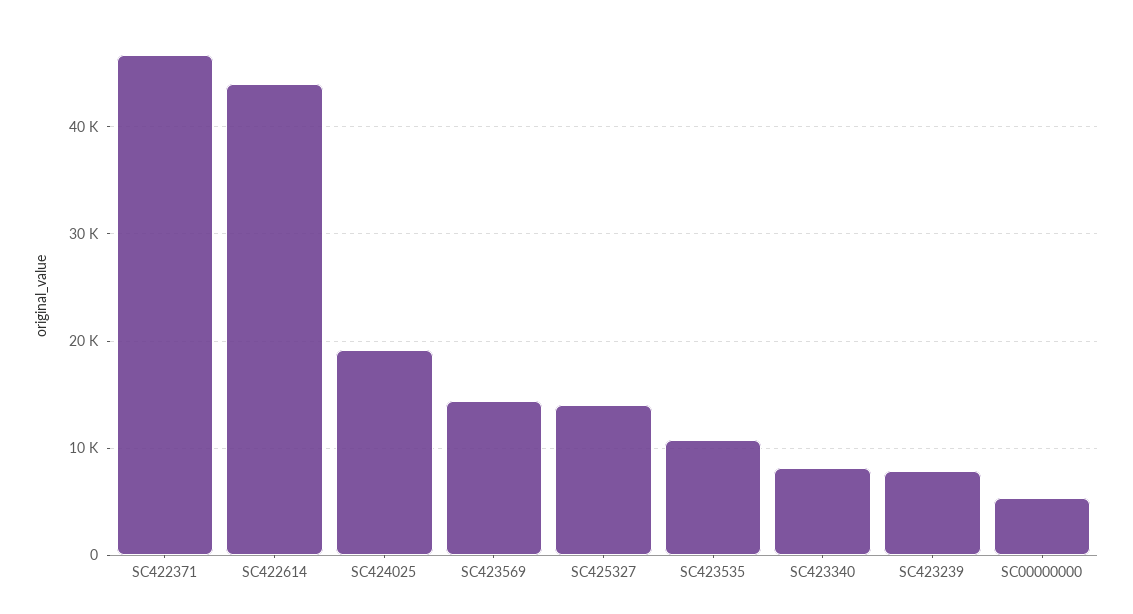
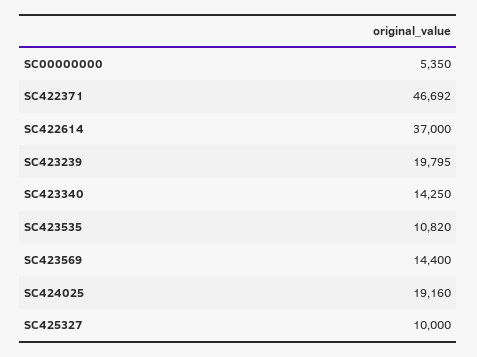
SC422614: 44000 -> 37000
SC425327: 14000 -> 10000
SC423340: 8000 -> 14250
SC423239: 8000 -> 19795

